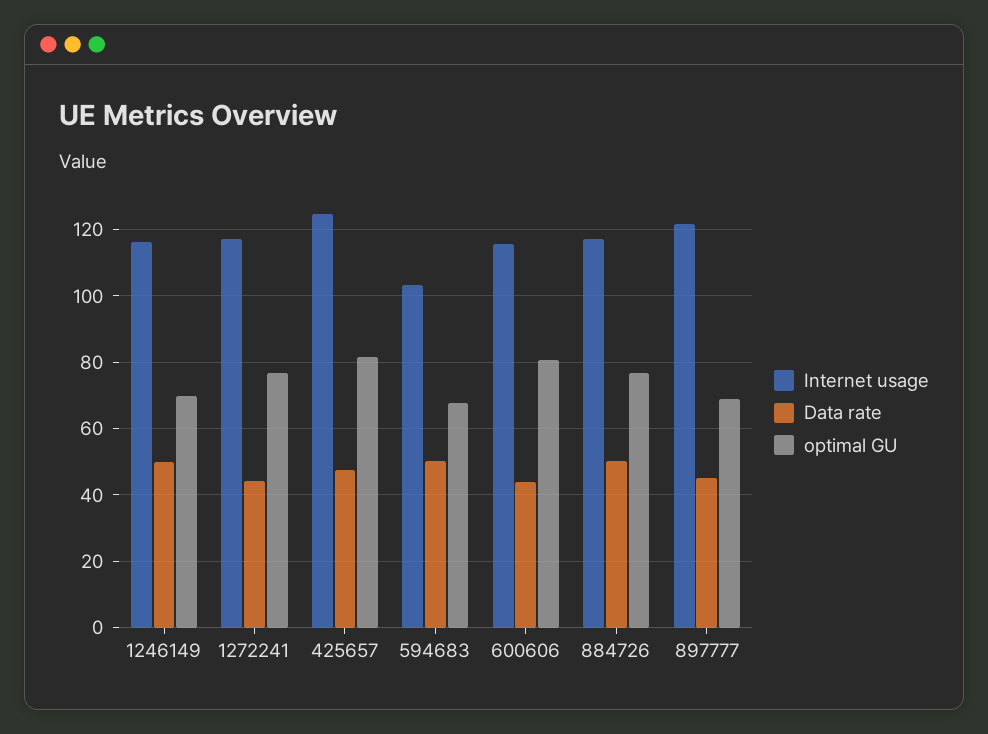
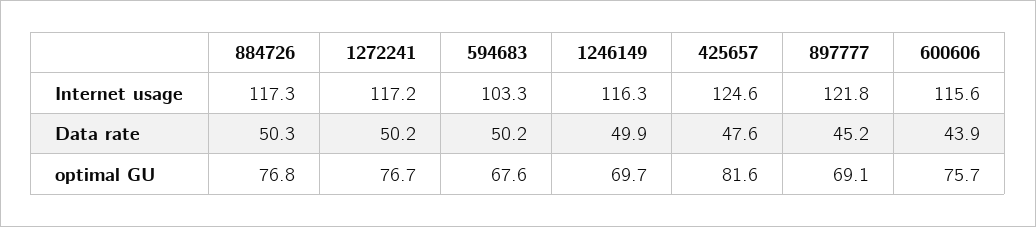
Data rate, 1272241: 44 -> 50.2
optimal GU, 600606: 80 -> 75.7

